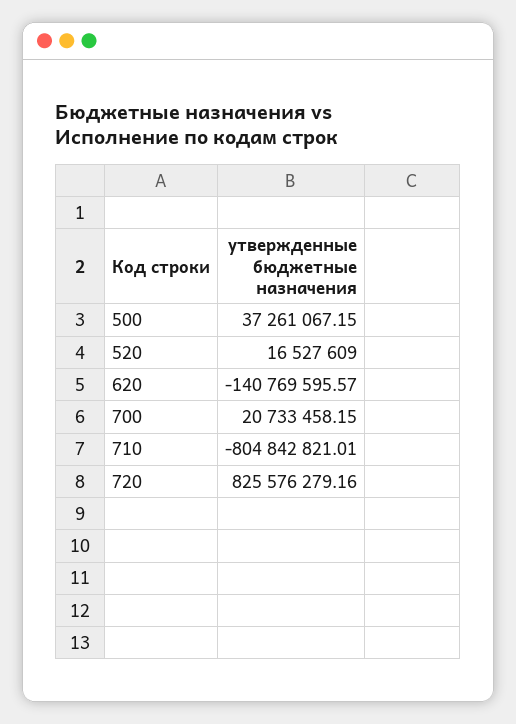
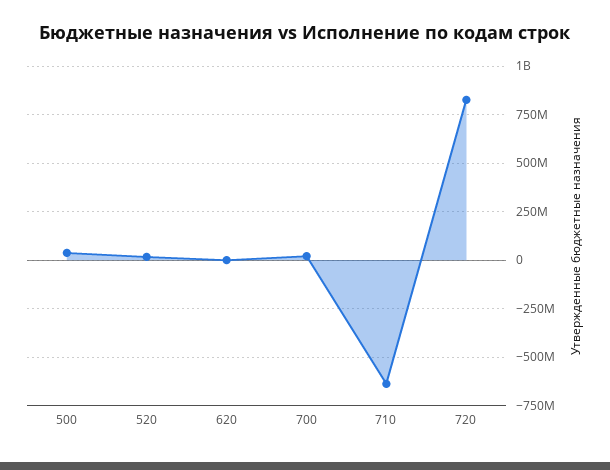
620: -140769595.57 -> 0
710: -804842821.01 -> -650000000

